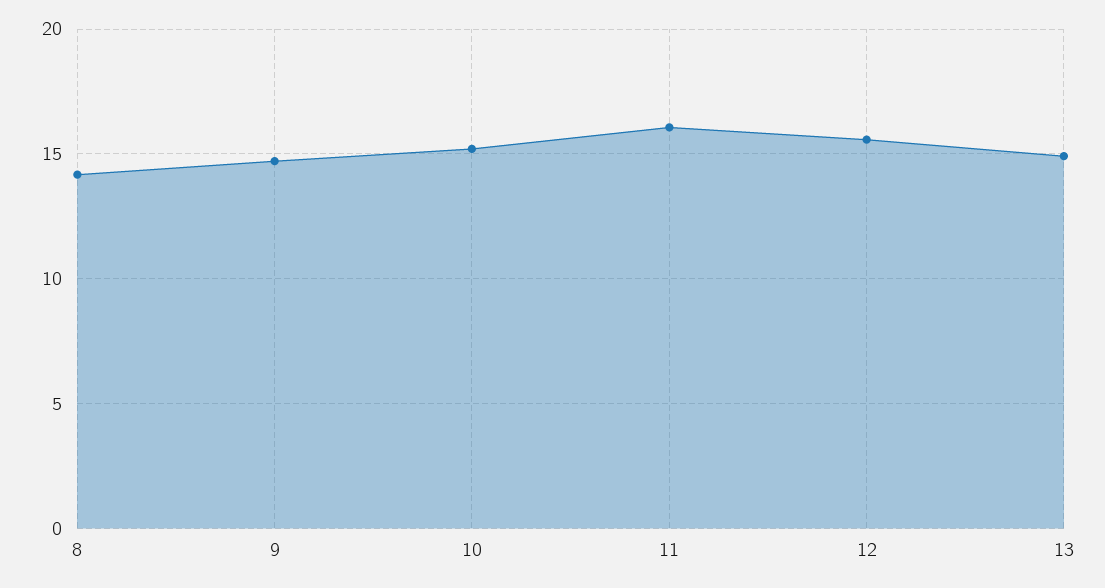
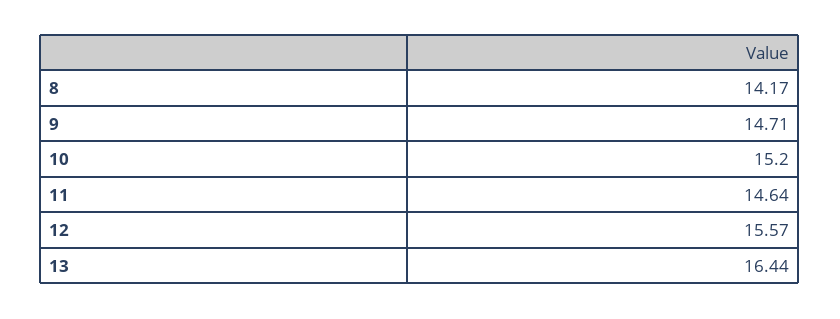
11: 16 -> 14.64
13: 15 -> 16.44

